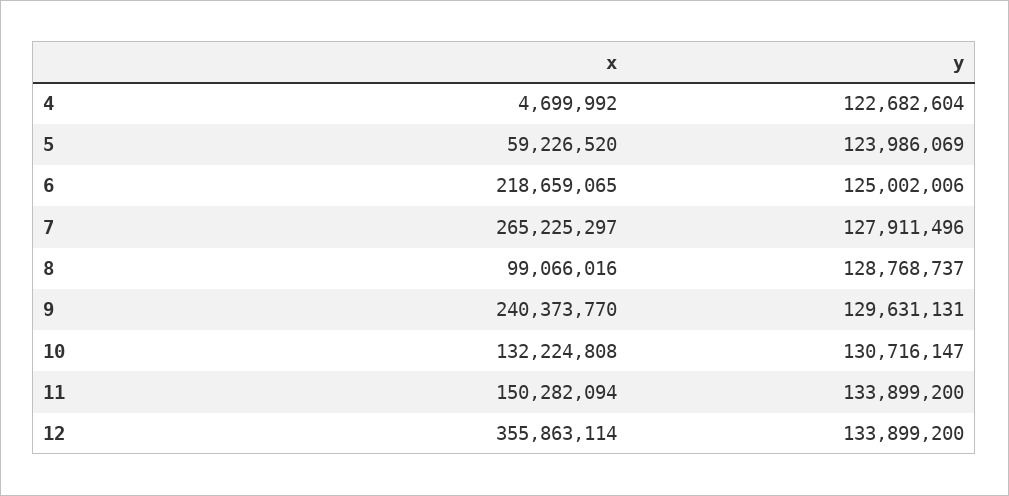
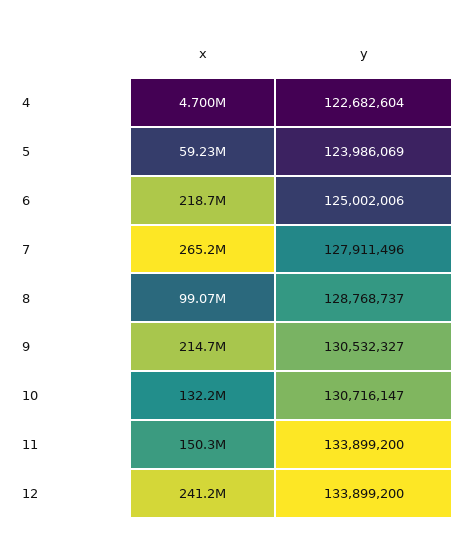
x, 9: 240373770 -> 214700000
y, 9: 129631131 -> 130532327
x, 12: 355863114 -> 241200000

